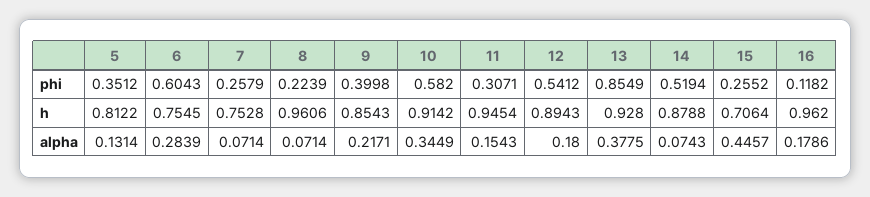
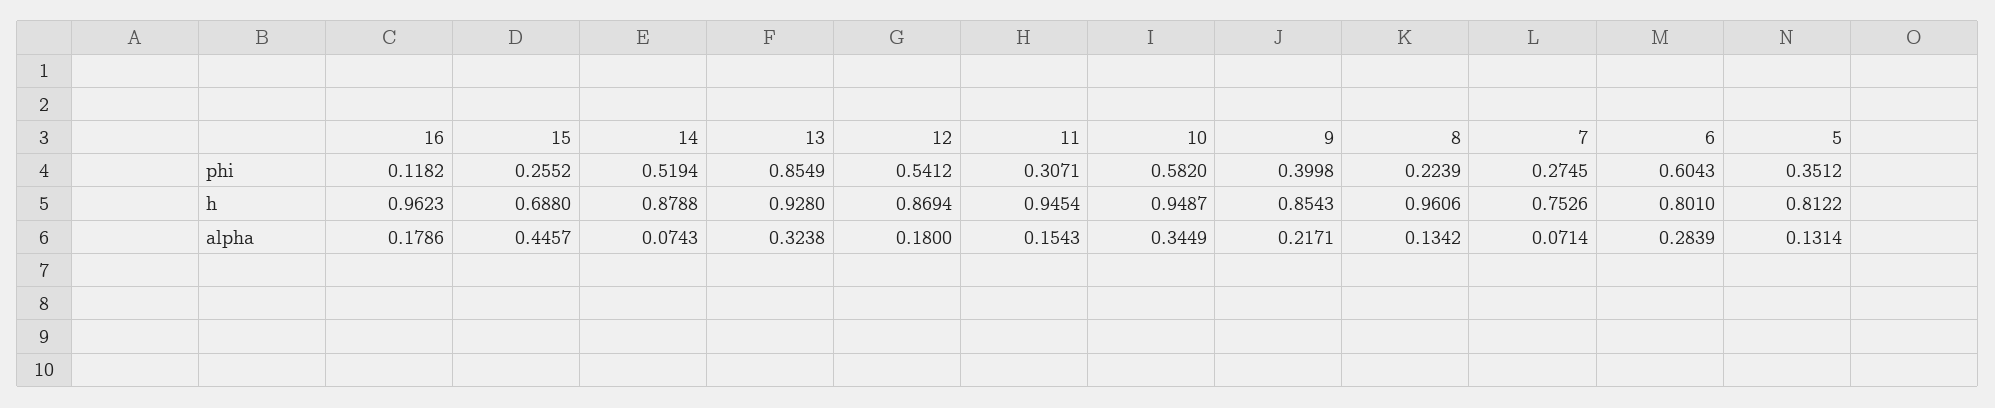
7, phi: 0.2579 -> 0.2745
6, h: 0.7545 -> 0.801
7, h: 0.7528 -> 0.7526
10, h: 0.9142 -> 0.9487
12, h: 0.8943 -> 0.8694
15, h: 0.7064 -> 0.688
16, h: 0.962 -> 0.9623
8, alpha: 0.0714 -> 0.1342
13, alpha: 0.3775 -> 0.3238

